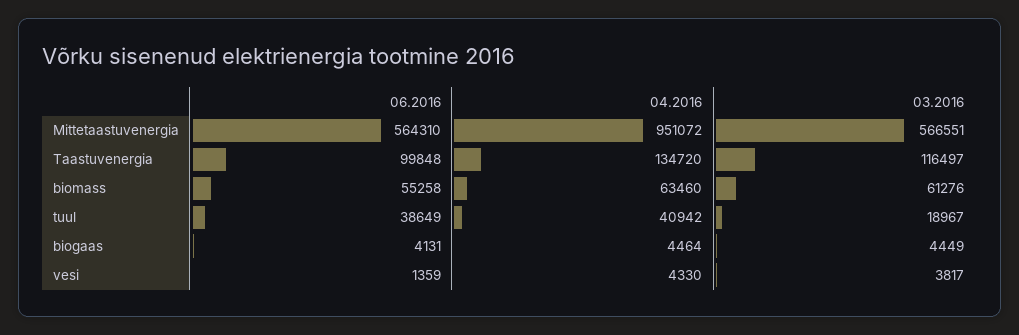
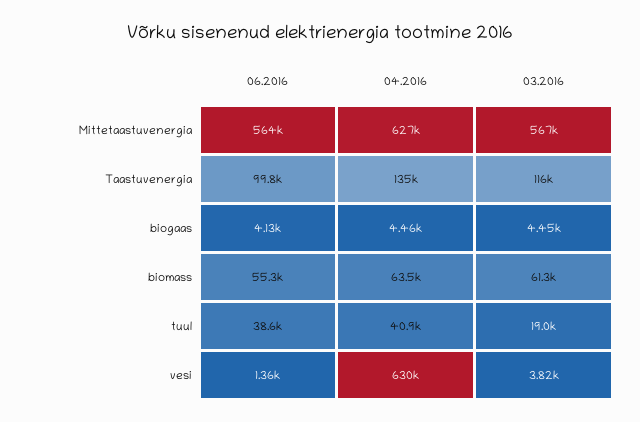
04.2016, Mittetaastuvenergia: 951072 -> 627000
04.2016, vesi: 4330 -> 630000

